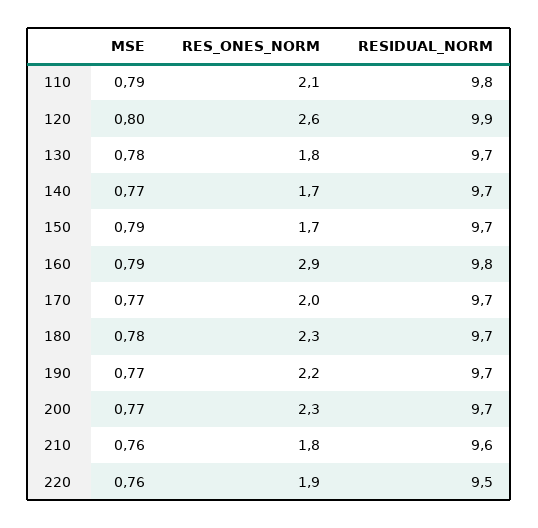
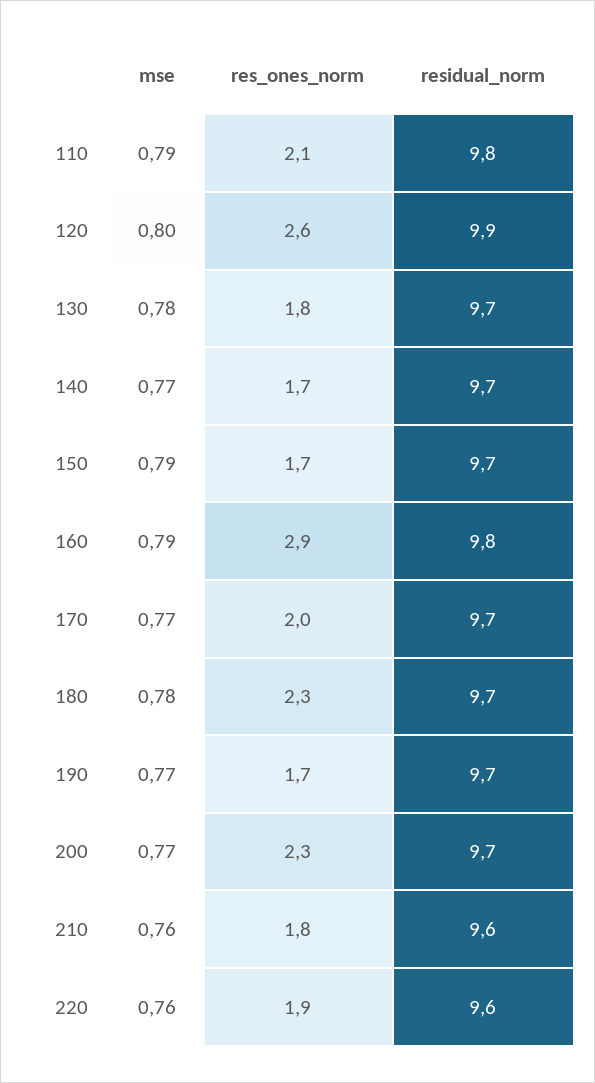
RES_ONES_NORM, 190: 2.2 -> 1.7
RESIDUAL_NORM, 220: 9.5 -> 9.6

